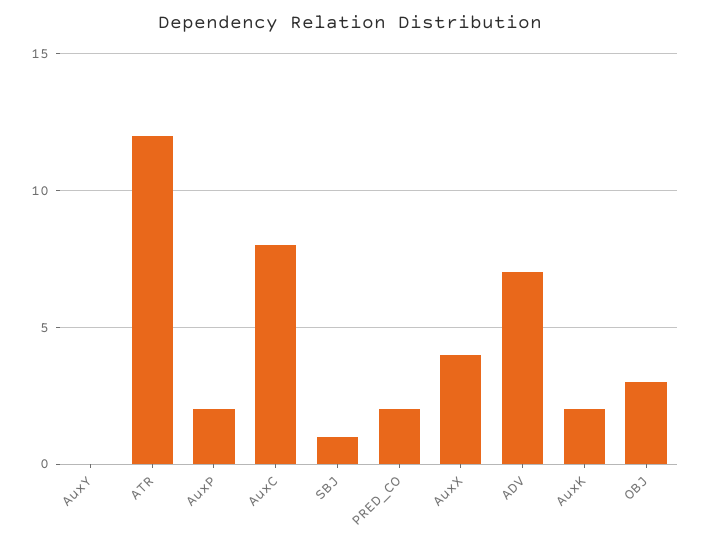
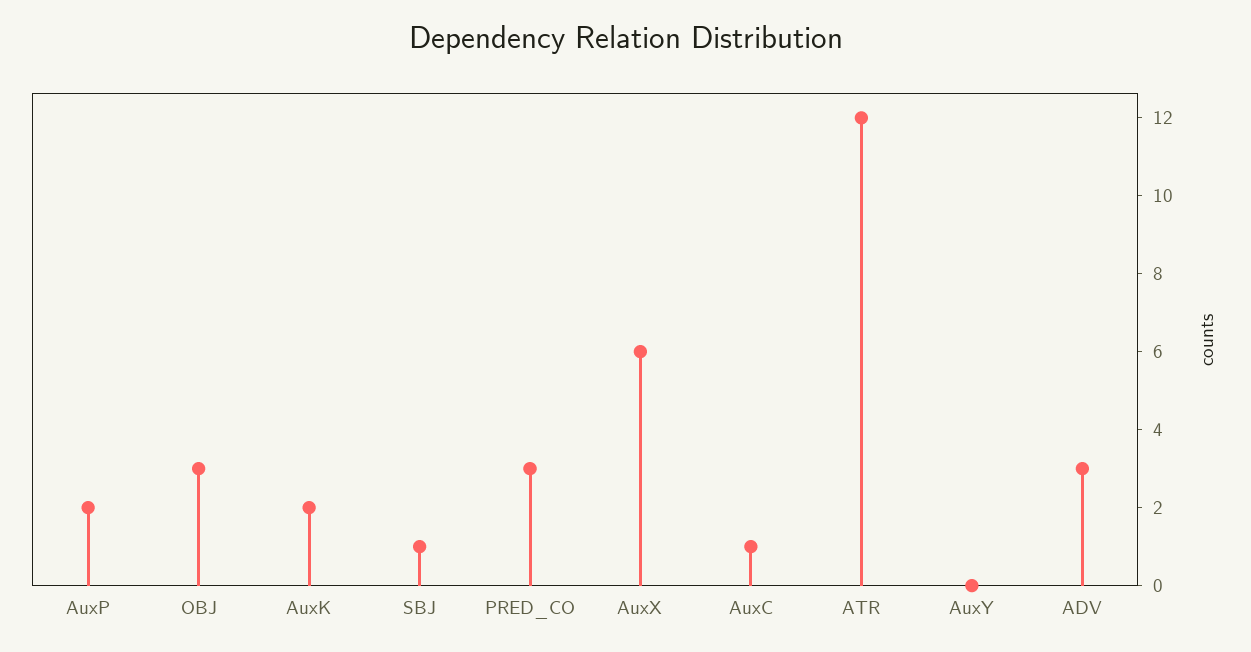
AuxC: 8 -> 1
PRED_CO: 2 -> 3
AuxX: 4 -> 6
ADV: 7 -> 3

